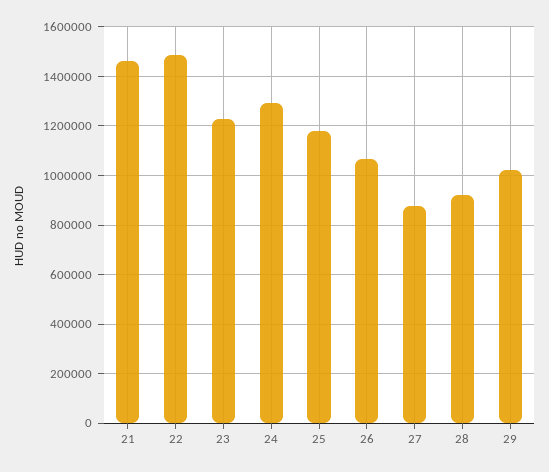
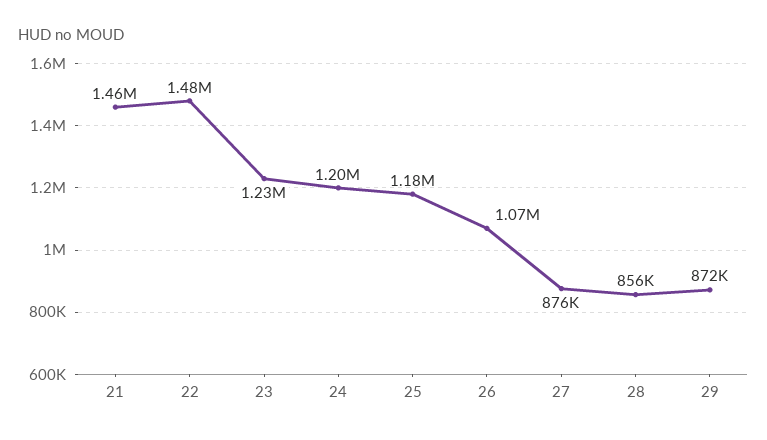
24: 1300000 -> 1200000
28: 925000 -> 856000
29: 1025000 -> 872000

